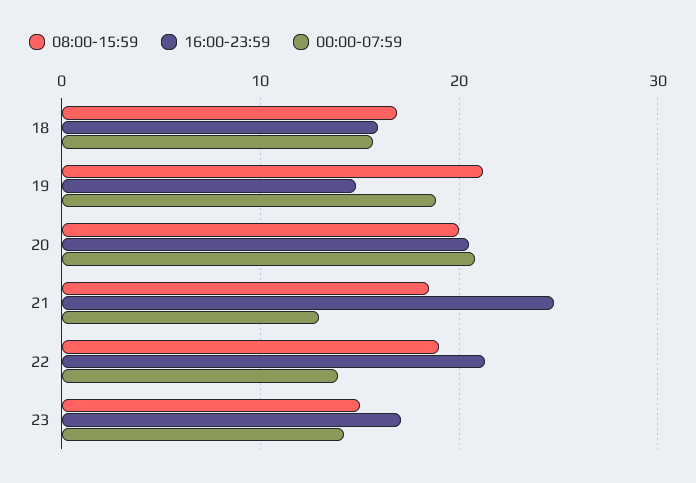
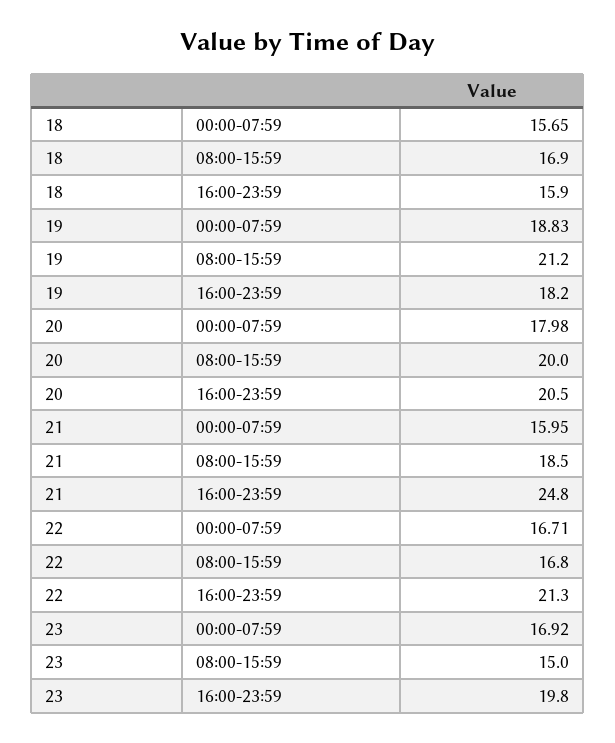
16:00-23:59, 19: 15 -> 18.2
00:00-07:59, 20: 21 -> 17.98
00:00-07:59, 21: 13 -> 15.95
08:00-15:59, 22: 19 -> 16.8
00:00-07:59, 22: 14 -> 16.71
16:00-23:59, 23: 17 -> 19.8
00:00-07:59, 23: 14 -> 16.92

